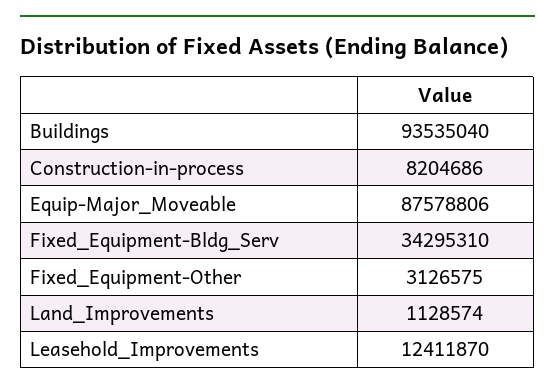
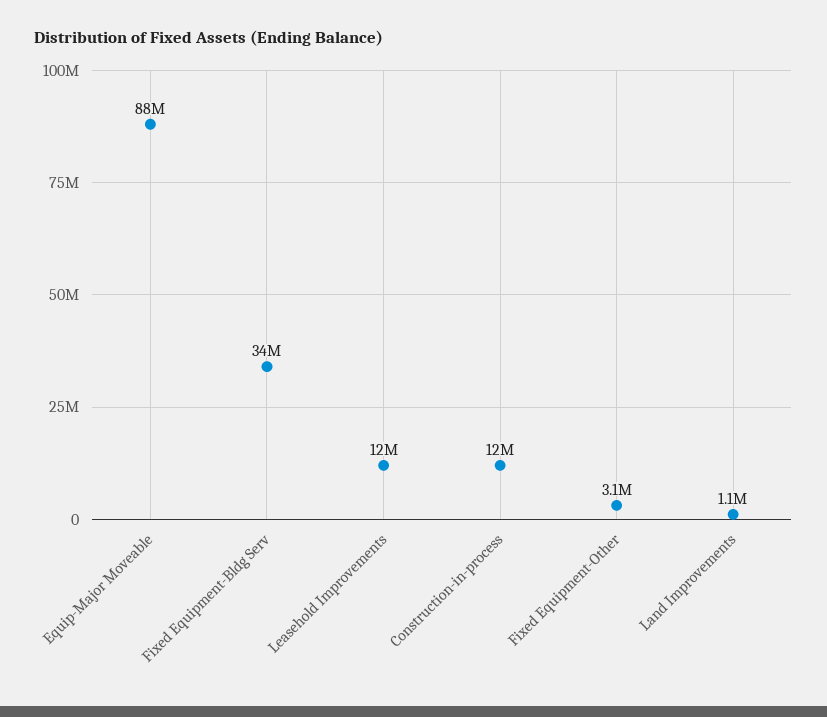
Buildings: 93535040 -> none
Construction-in-process: 8204686 -> 12000000

